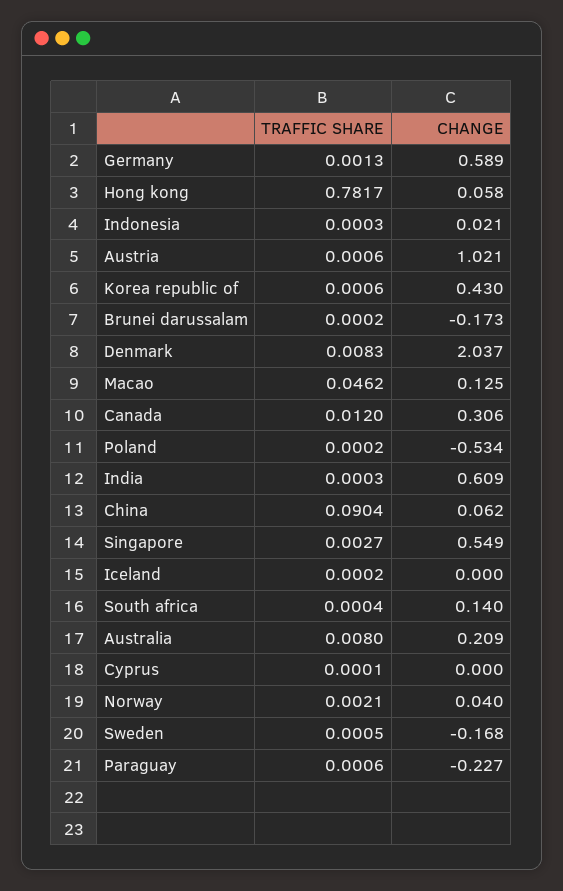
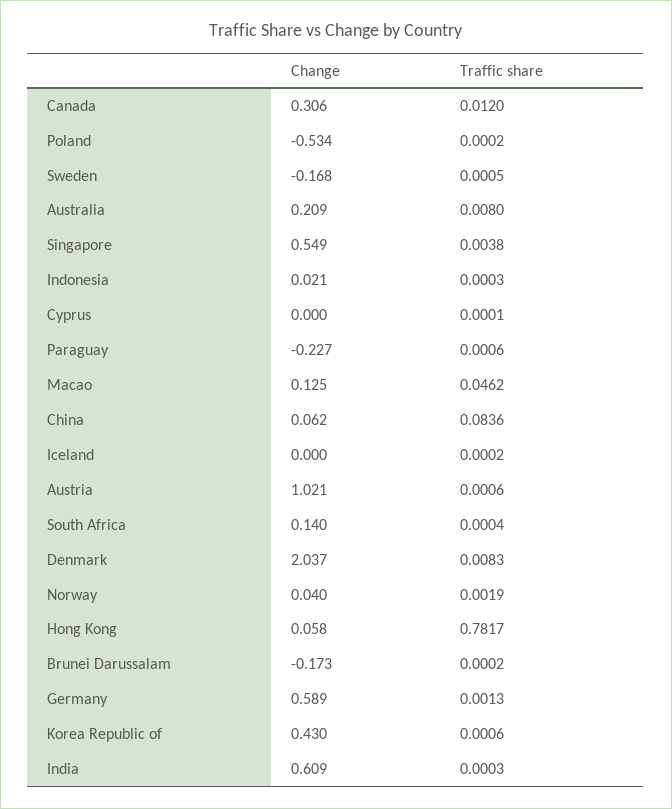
TRAFFIC SHARE, China: 0.0904 -> 0.0836
TRAFFIC SHARE, Singapore: 0.0027 -> 0.0038
TRAFFIC SHARE, Norway: 0.0021 -> 0.0019

